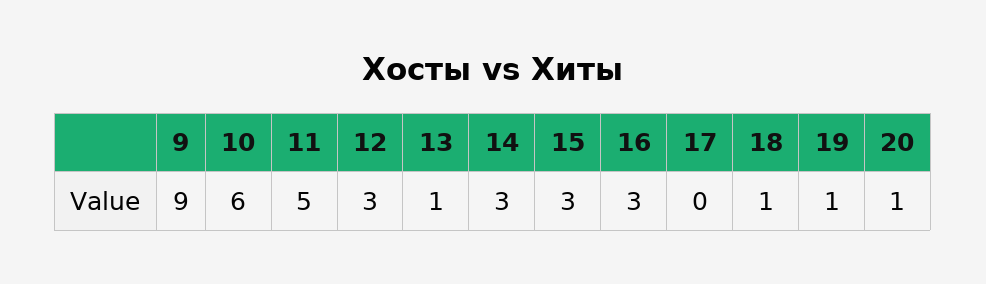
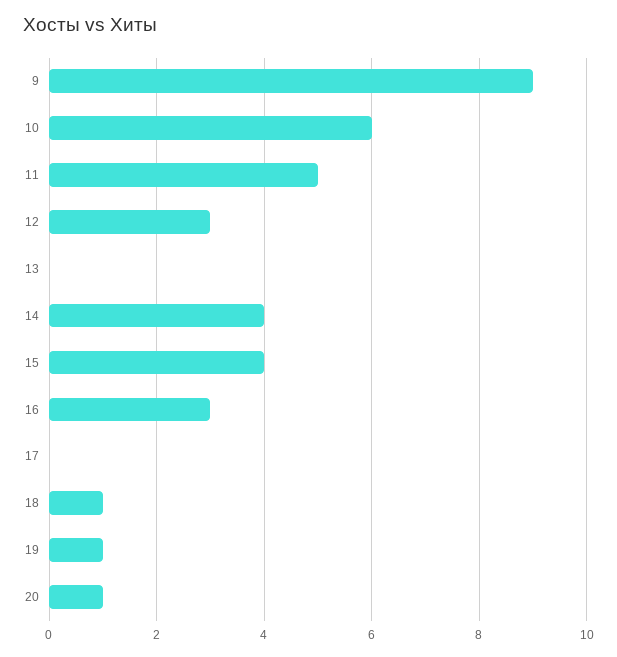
13: 1 -> 0
14: 3 -> 4
15: 3 -> 4

